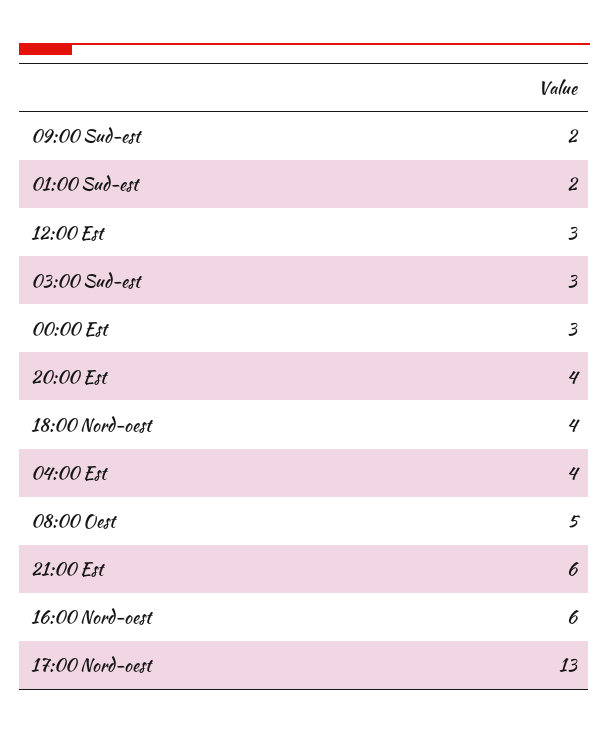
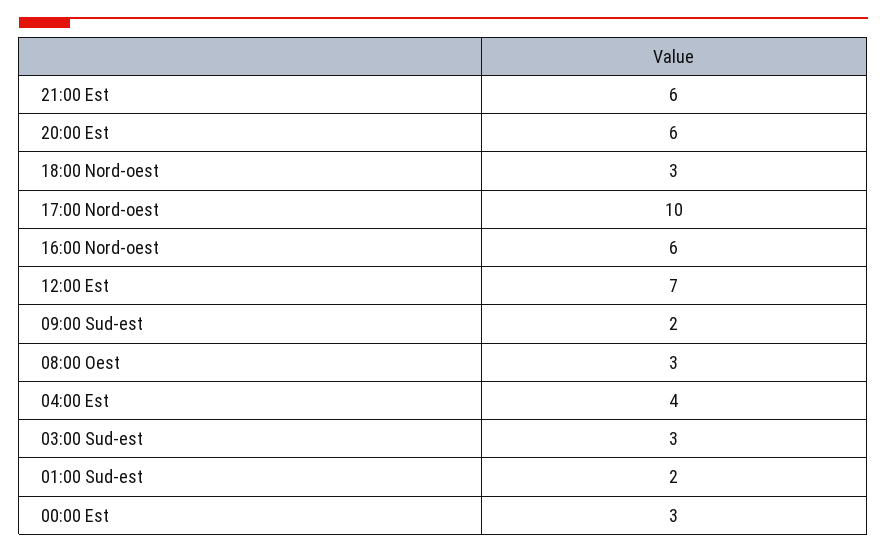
12:00 Est: 3 -> 7
20:00 Est: 4 -> 6
18:00 Nord-oest: 4 -> 3
08:00 Oest: 5 -> 3
17:00 Nord-oest: 13 -> 10

